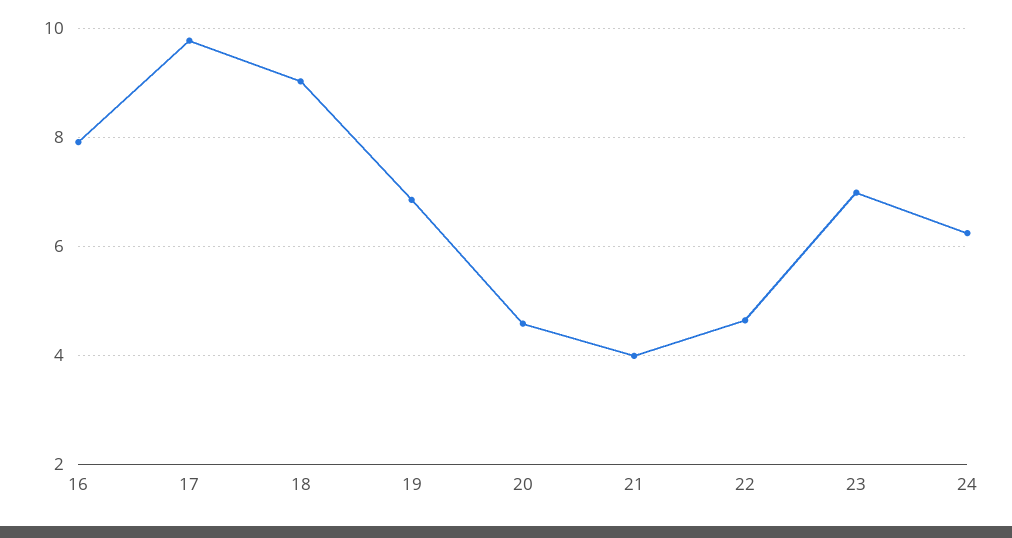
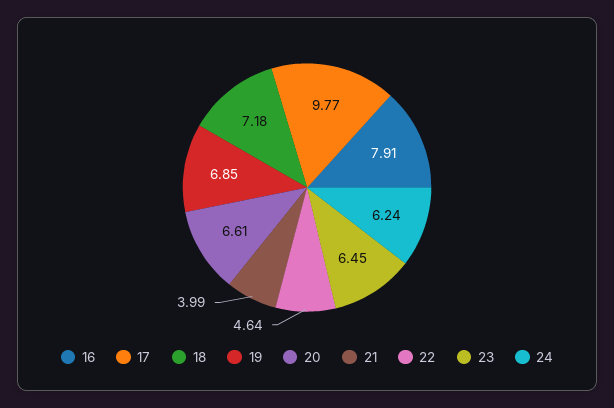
18: 9 -> 7.18
20: 4.6 -> 6.61
23: 7 -> 6.45

